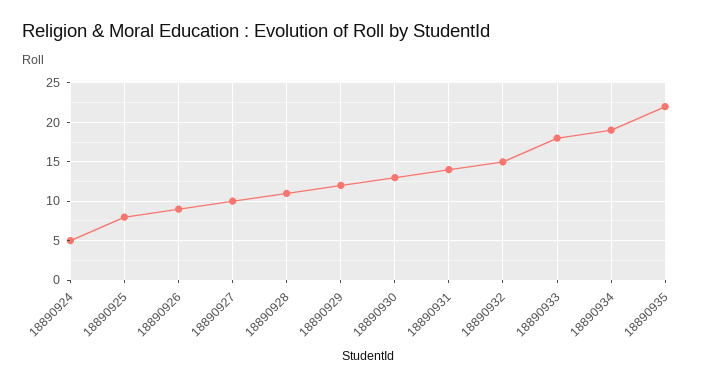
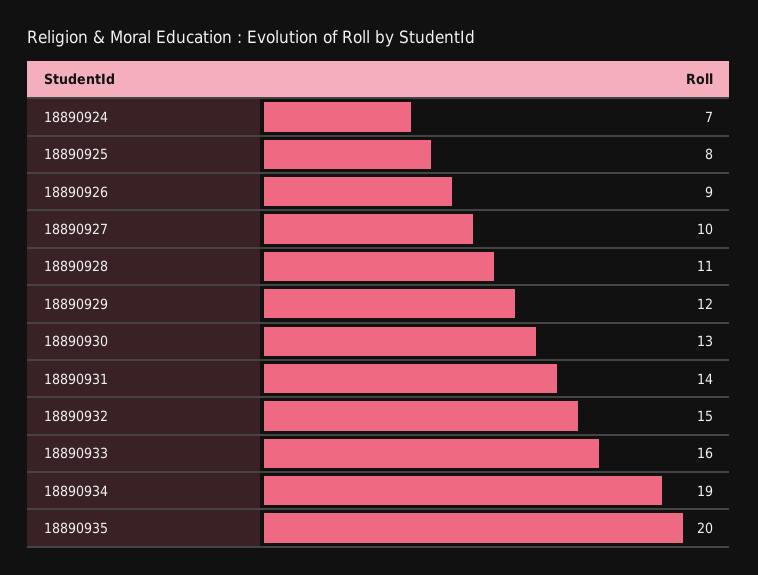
18890924: 5 -> 7
18890933: 18 -> 16
18890935: 22 -> 20

